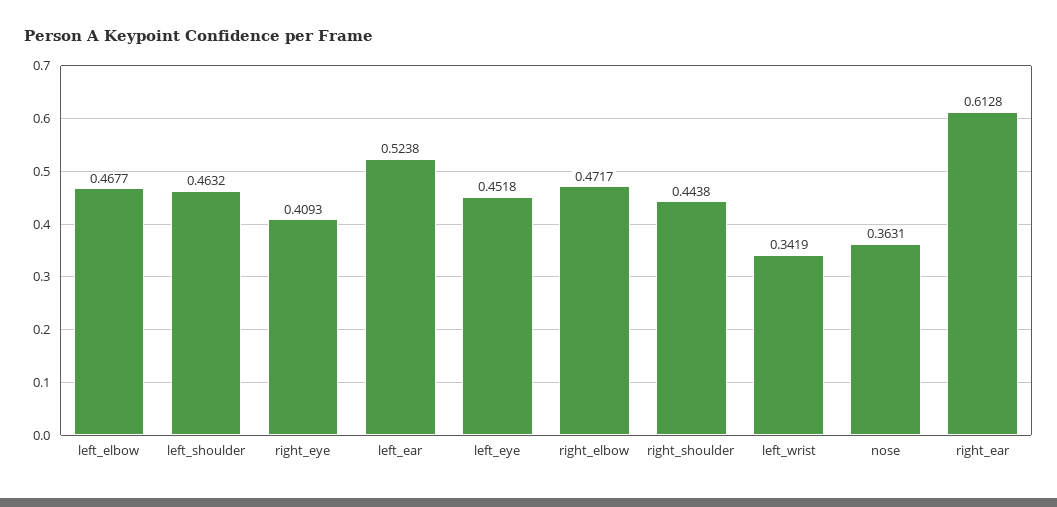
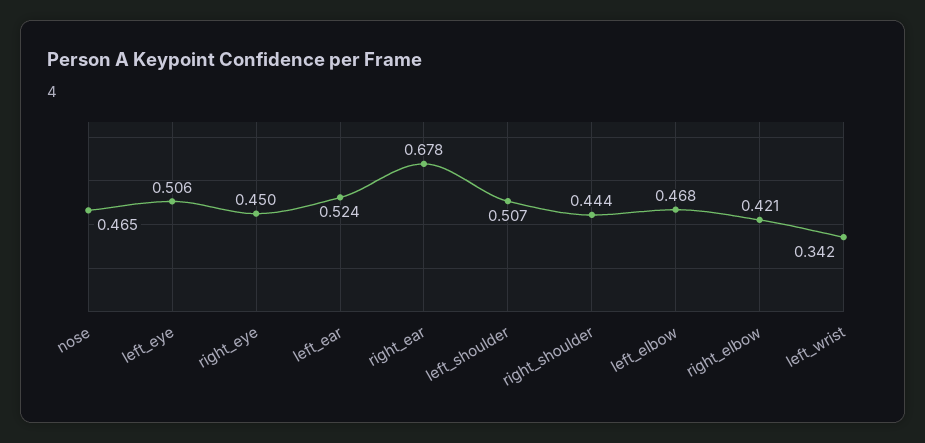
left_shoulder: 0.4632 -> 0.507
right_eye: 0.4093 -> 0.45
left_eye: 0.4518 -> 0.506
right_elbow: 0.4717 -> 0.421
nose: 0.3631 -> 0.465
right_ear: 0.6128 -> 0.678

